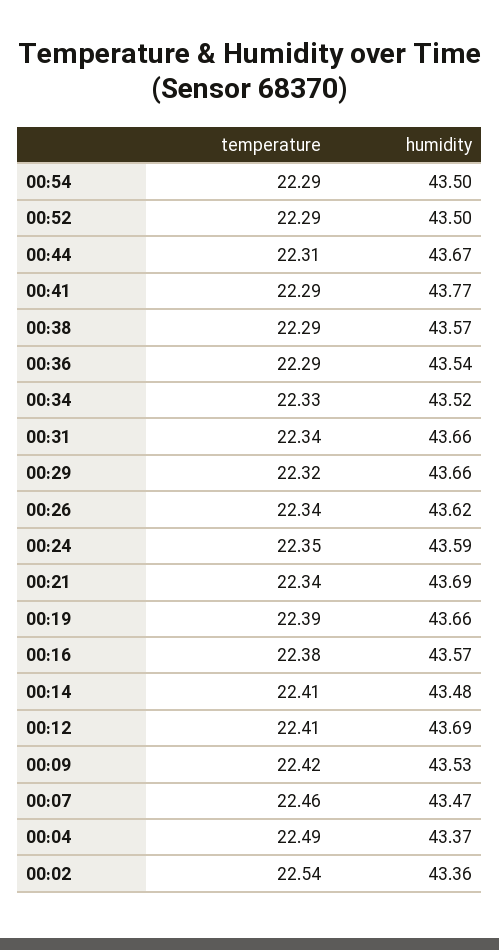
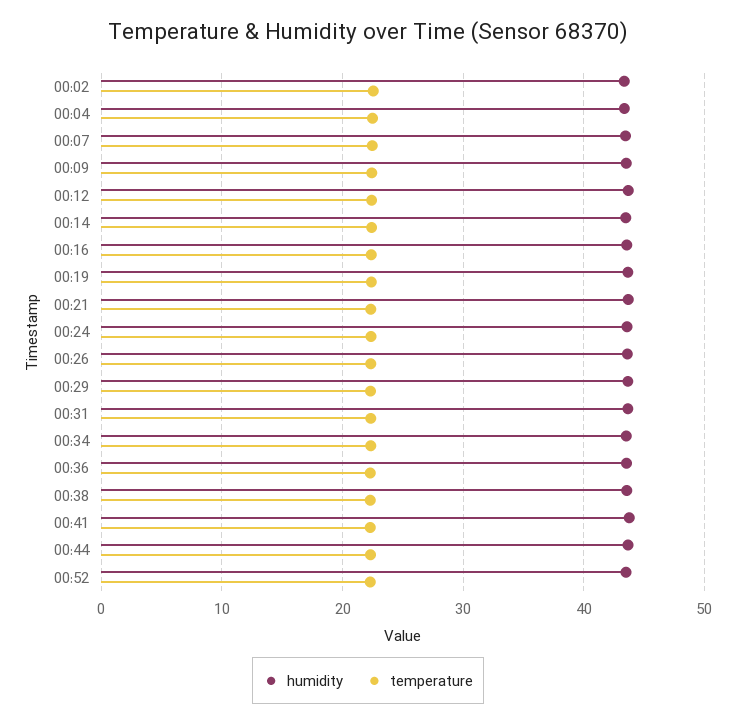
temperature, 00:54: 22.29 -> none
humidity, 00:54: 43.5 -> none

